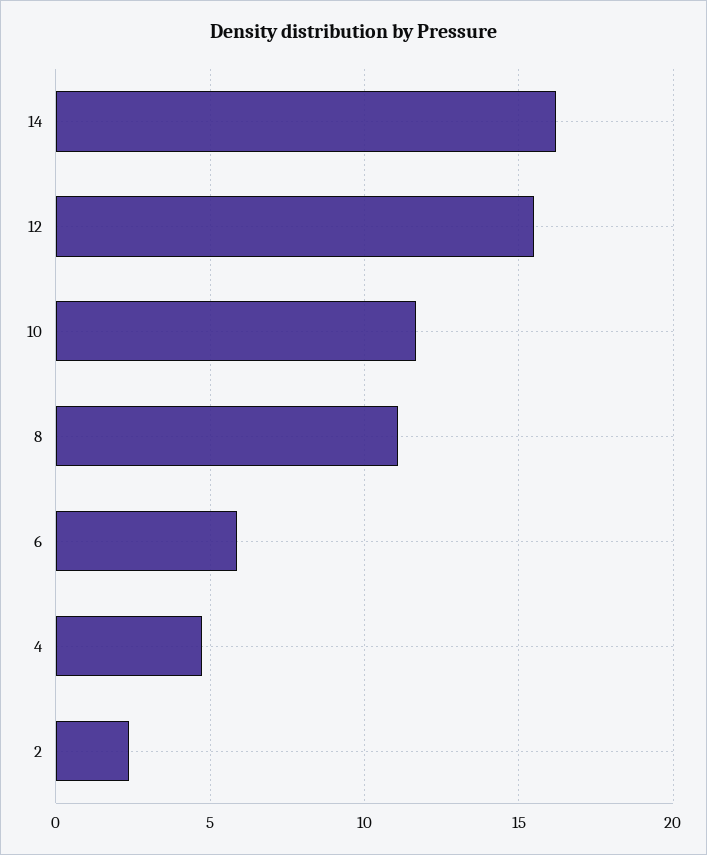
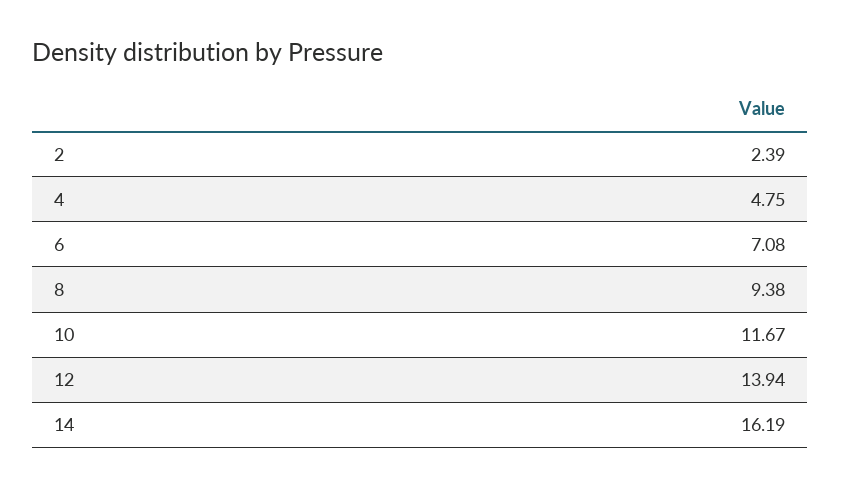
12: 15.5 -> 13.94
8: 11 -> 9.38
6: 6 -> 7.08

